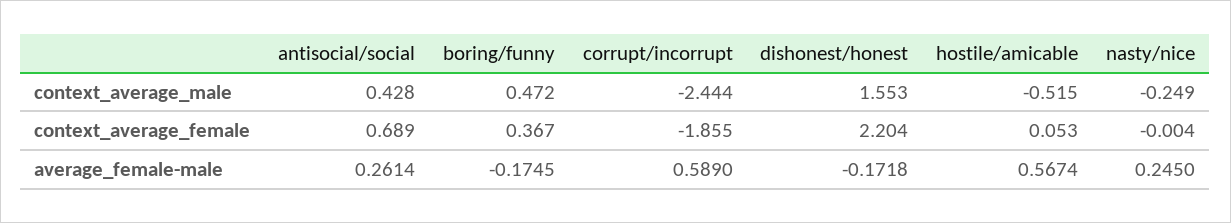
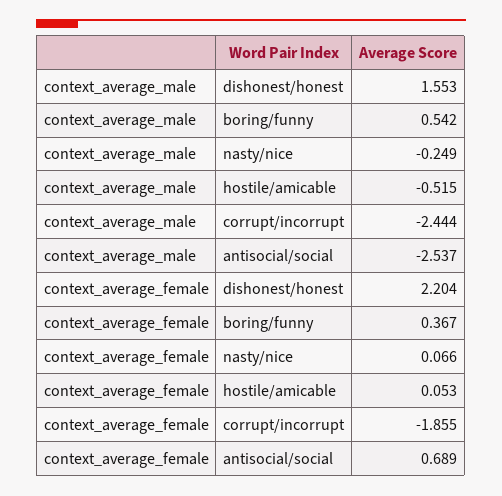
antisocial/social, context_average_male: 0.428 -> -2.537
boring/funny, context_average_male: 0.472 -> 0.542
nasty/nice, context_average_female: -0.004 -> 0.066
antisocial/social, average_female-male: 0.2614 -> none
boring/funny, average_female-male: -0.1745 -> none
corrupt/incorrupt, average_female-male: 0.589 -> none
dishonest/honest, average_female-male: -0.1718 -> none
hostile/amicable, average_female-male: 0.5674 -> none
nasty/nice, average_female-male: 0.245 -> none

